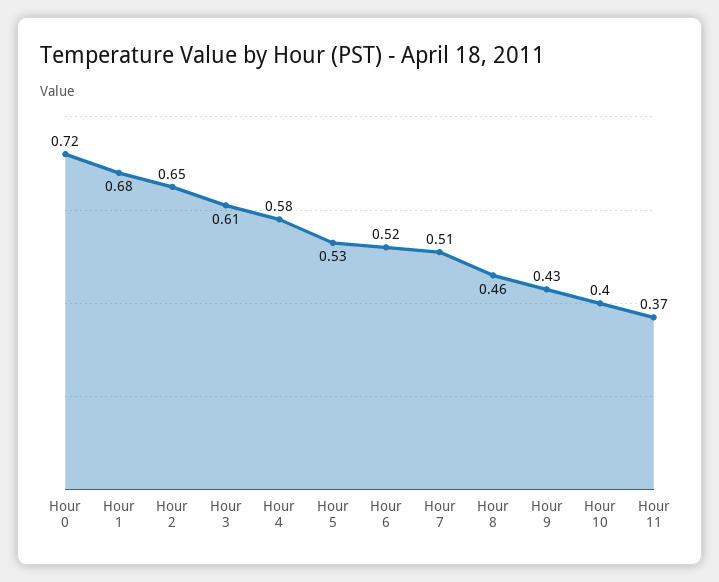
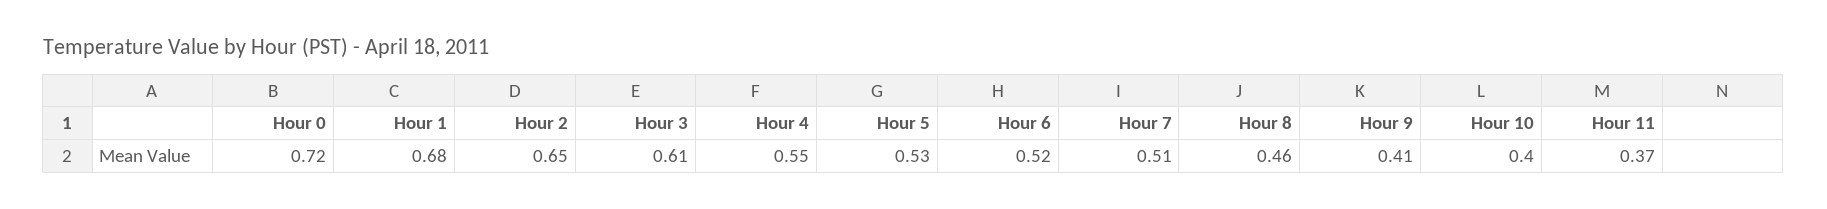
Hour 4: 0.58 -> 0.55
Hour 9: 0.43 -> 0.41

